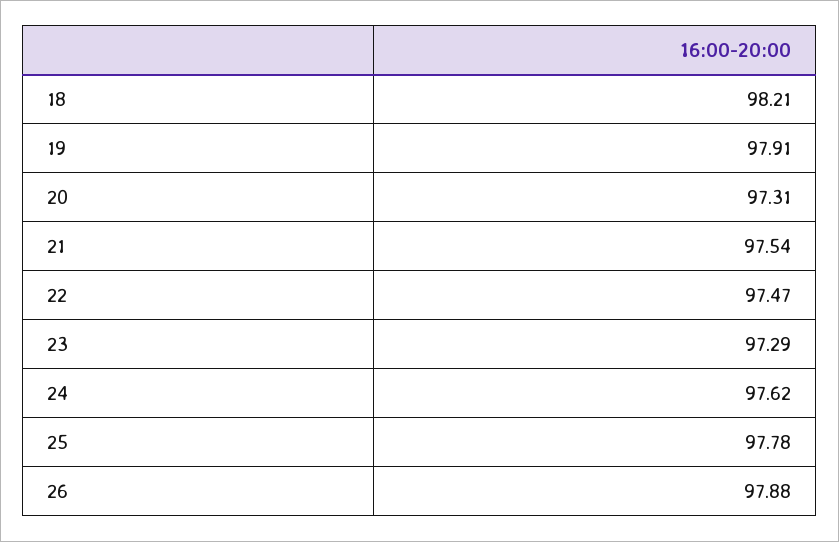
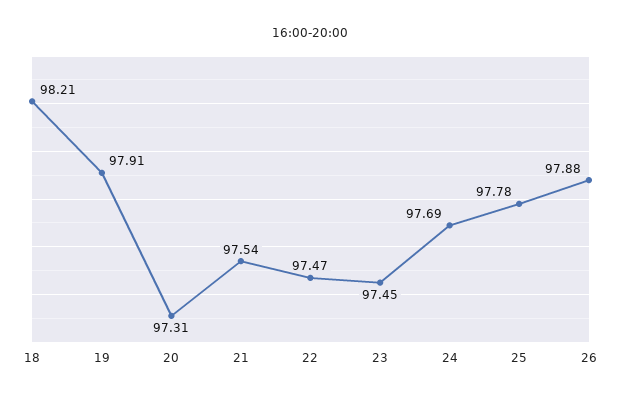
23: 97.29 -> 97.45
24: 97.62 -> 97.69

